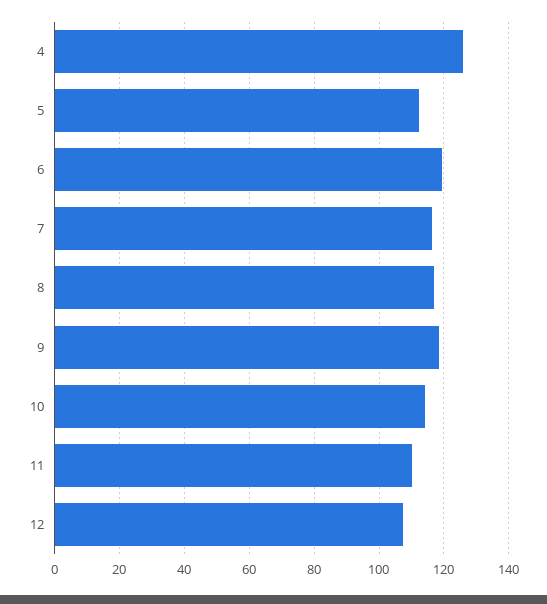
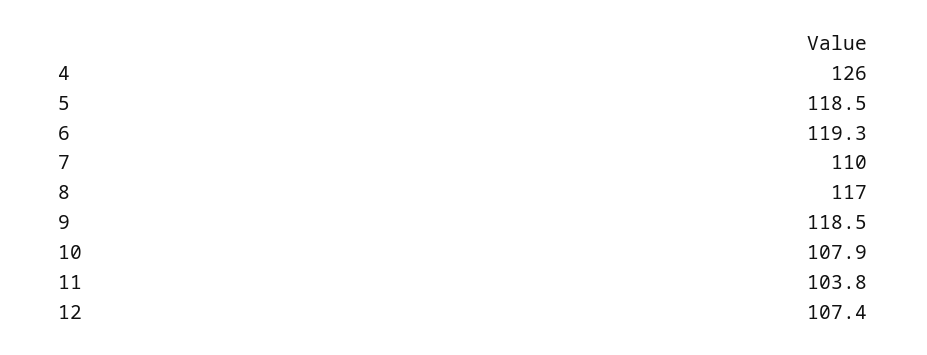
5: 112 -> 118.5
7: 116 -> 110
10: 114 -> 107.9
11: 110 -> 103.8

